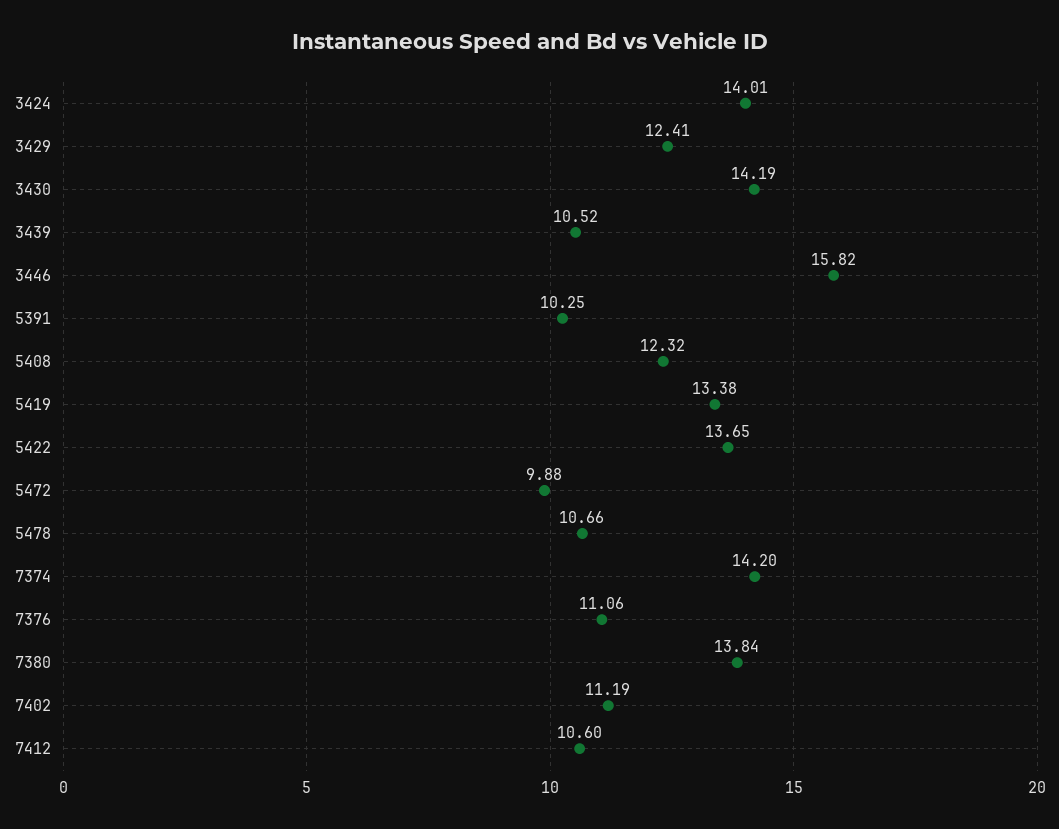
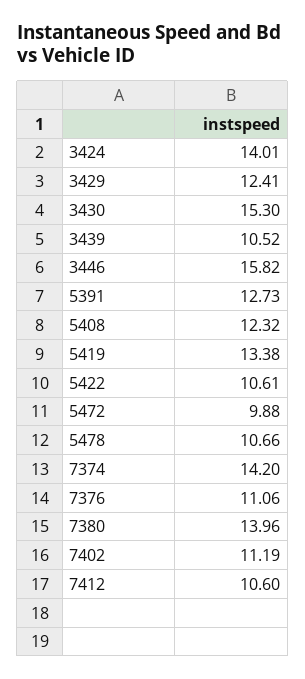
3430: 14.19 -> 15.3
5391: 10.25 -> 12.73
5422: 13.65 -> 10.61
7380: 13.84 -> 13.96

